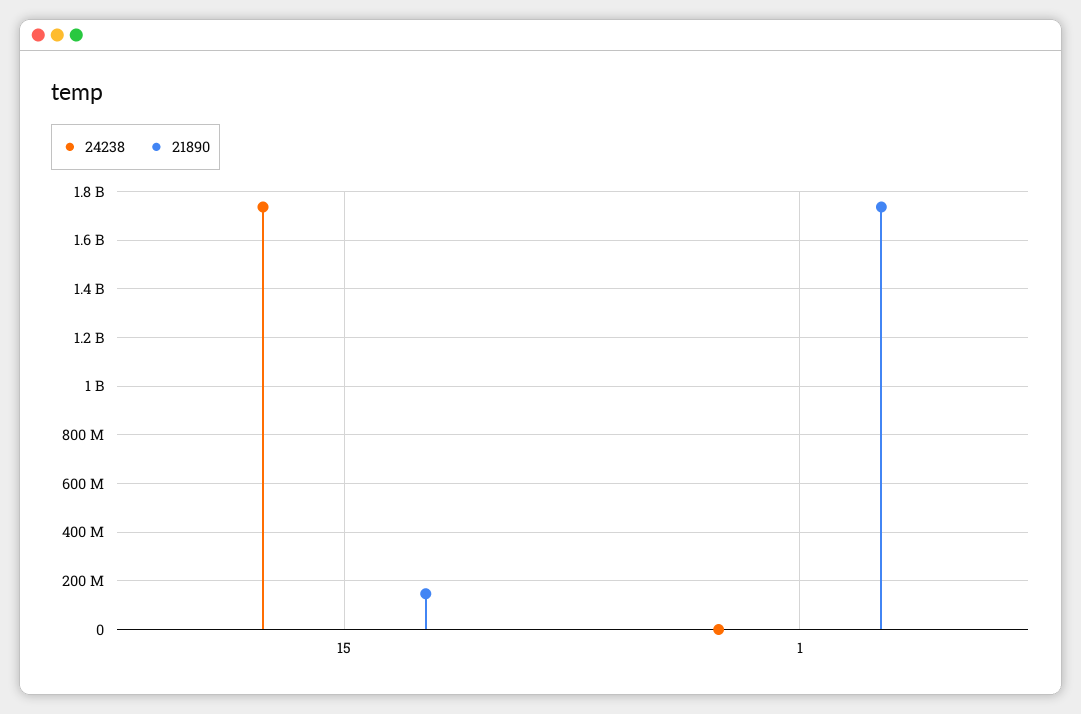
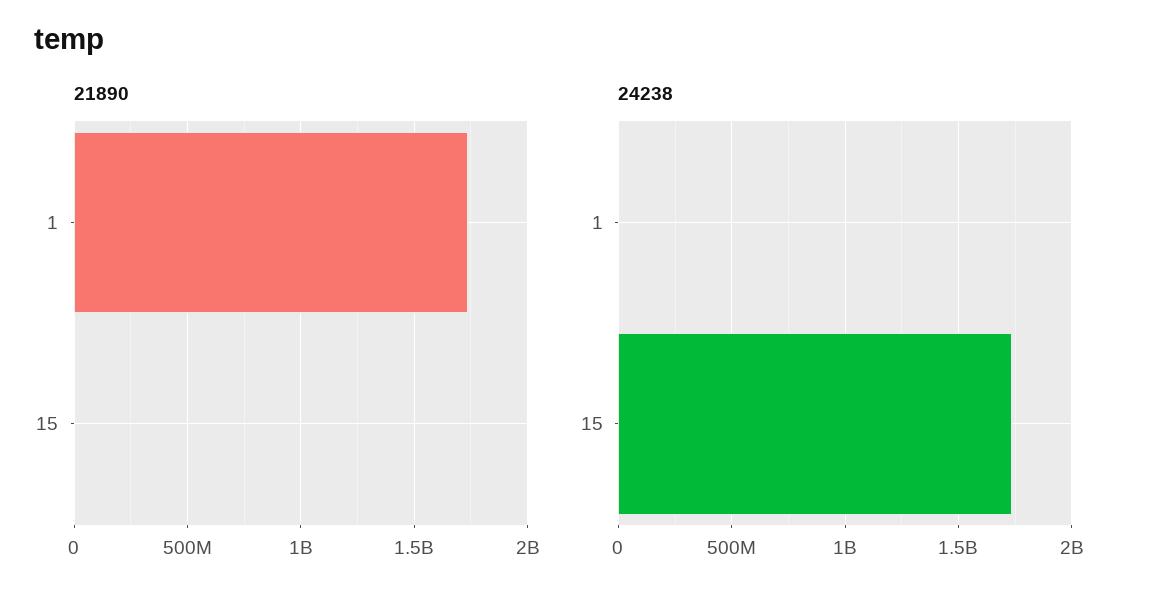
21890, 15: 150000000 -> 0

